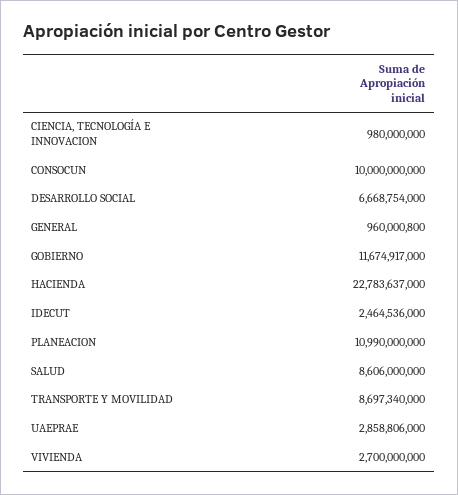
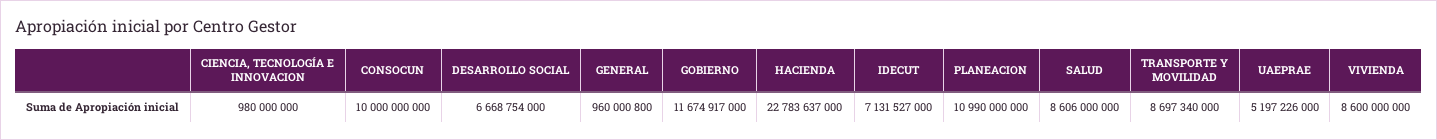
IDECUT: 2464536000 -> 7131527000
UAEPRAE: 2858806000 -> 5197226000
VIVIENDA: 2700000000 -> 8600000000

